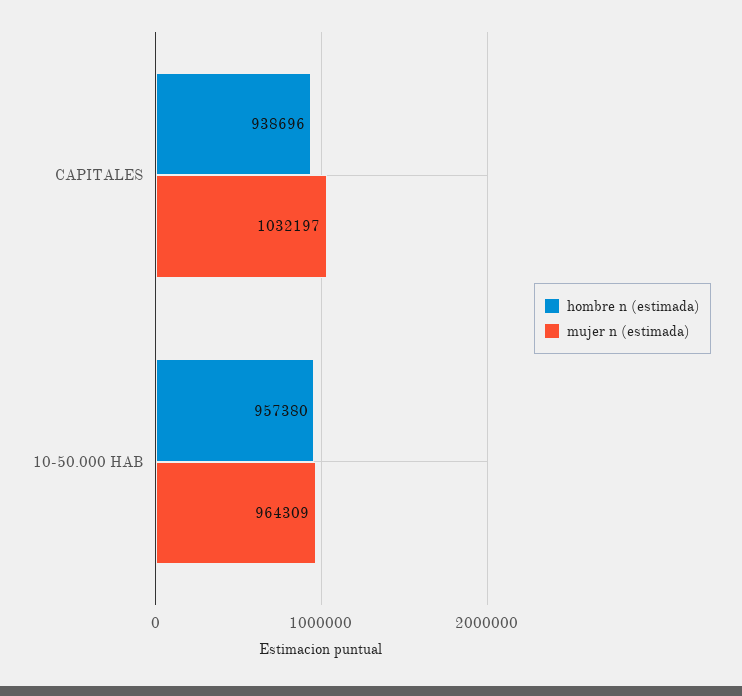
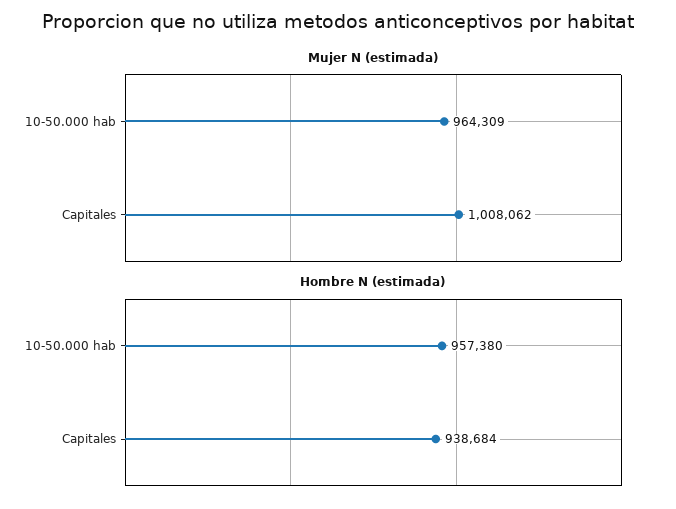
hombre n (estimada), CAPITALES: 938696 -> 938684
mujer n (estimada), CAPITALES: 1032197 -> 1008062

